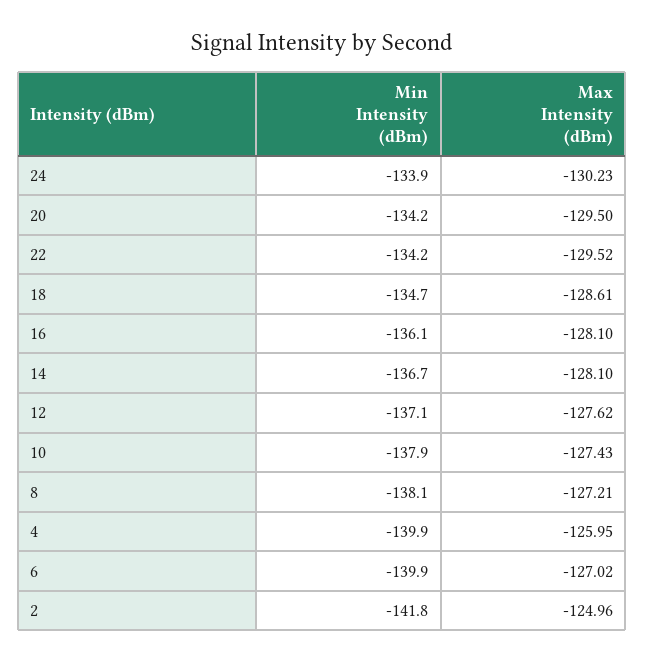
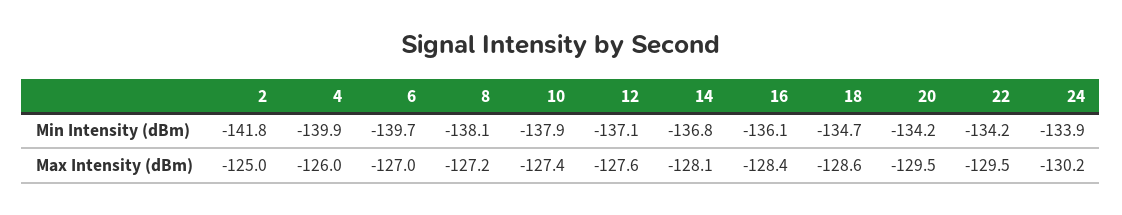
Max Intensity (dBm), 16: -128.1 -> -128.4
Min Intensity (dBm), 14: -136.7 -> -136.8
Min Intensity (dBm), 6: -139.9 -> -139.7

